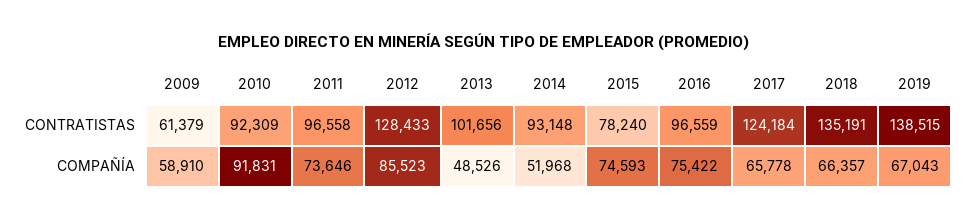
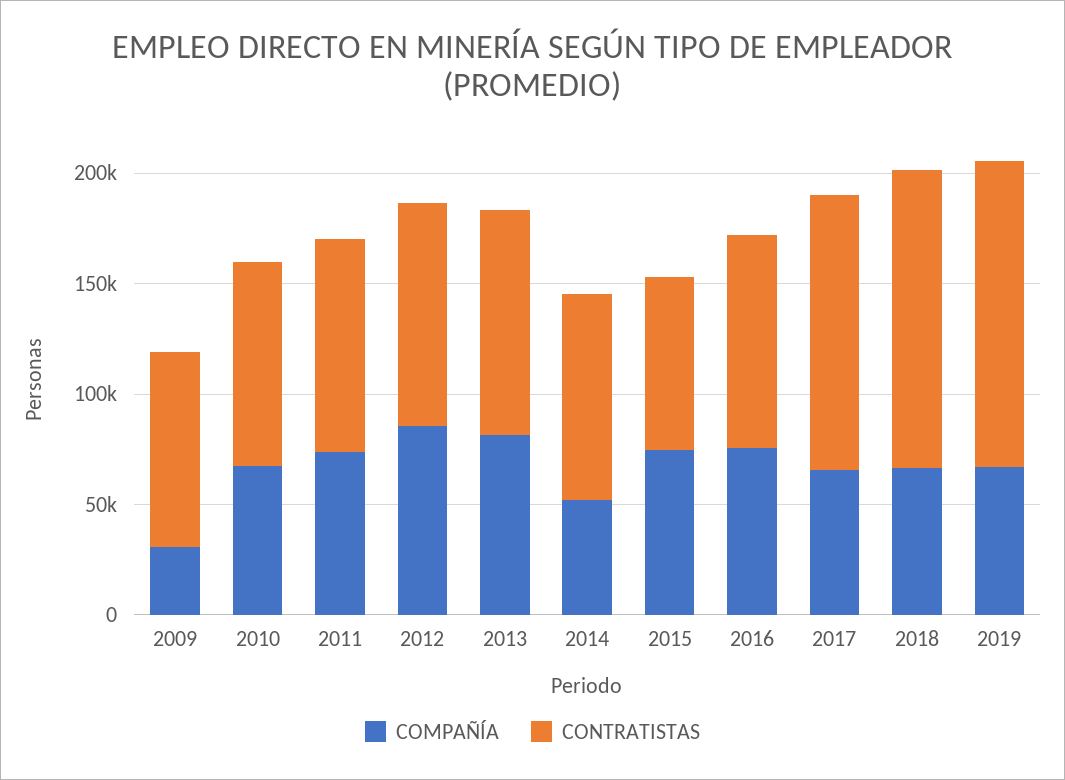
CONTRATISTAS, 2009: 61379 -> 90000
CONTRATISTAS, 2012: 128433 -> 100000
COMPAÑÍA, 2009: 58910 -> 30000
COMPAÑÍA, 2010: 91831 -> 70000
COMPAÑÍA, 2013: 48526 -> 80000

